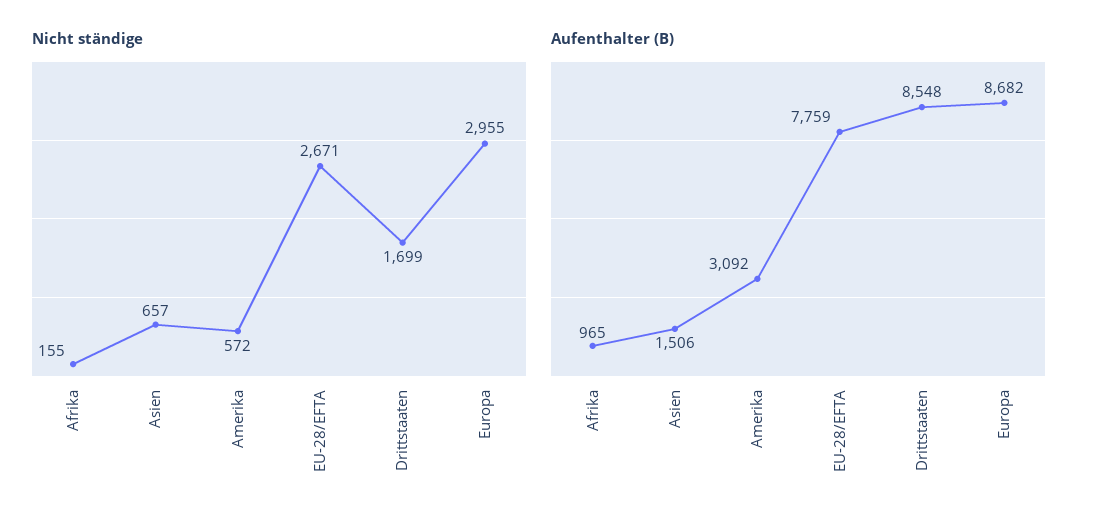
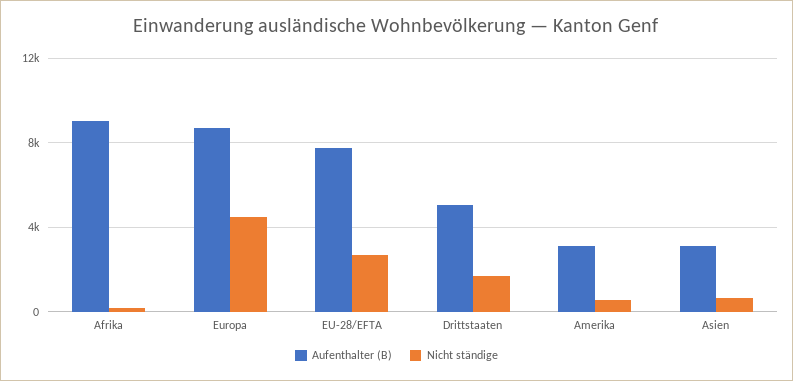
Nicht ständige, Europa: 2955 -> 4500
Aufenthalter (B), Afrika: 965 -> 9000
Aufenthalter (B), Asien: 1506 -> 3000
Aufenthalter (B), Drittstaaten: 8548 -> 5000

